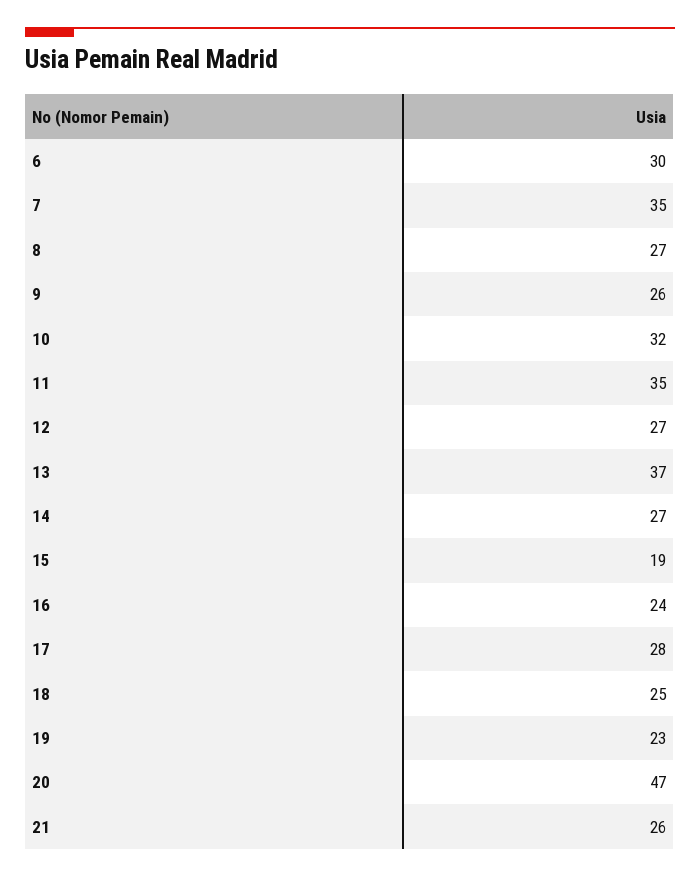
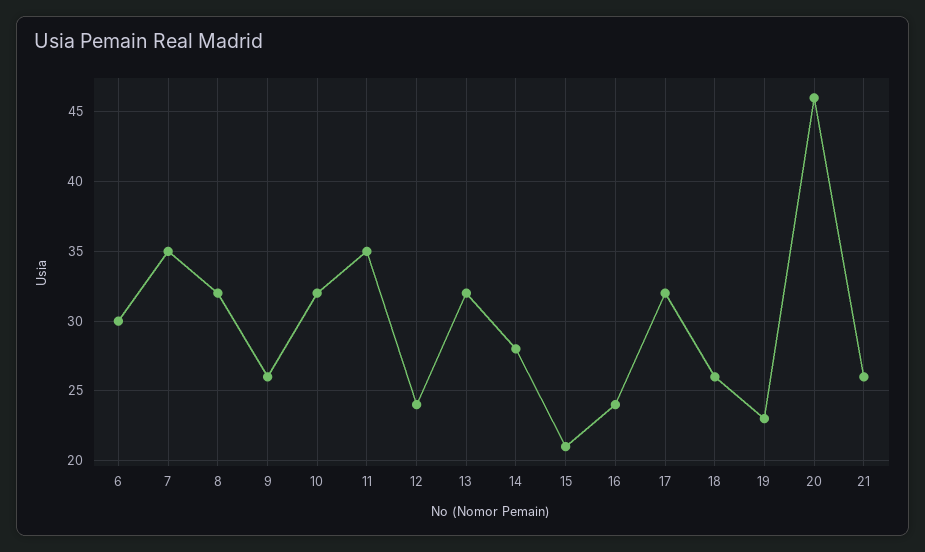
8: 27 -> 32
12: 27 -> 24
13: 37 -> 32
14: 27 -> 28
15: 19 -> 21
17: 28 -> 32
18: 25 -> 26
20: 47 -> 46

